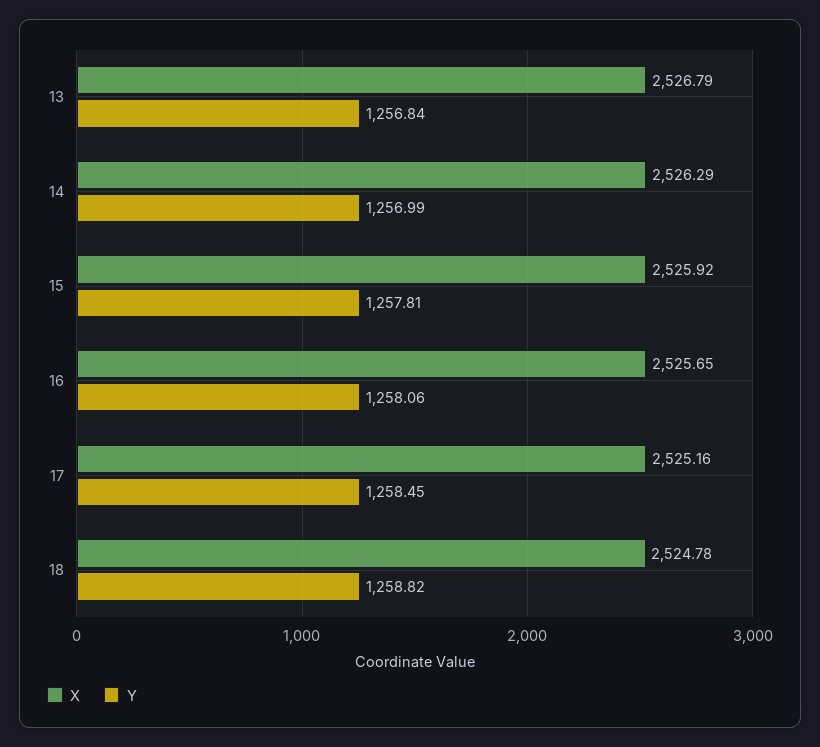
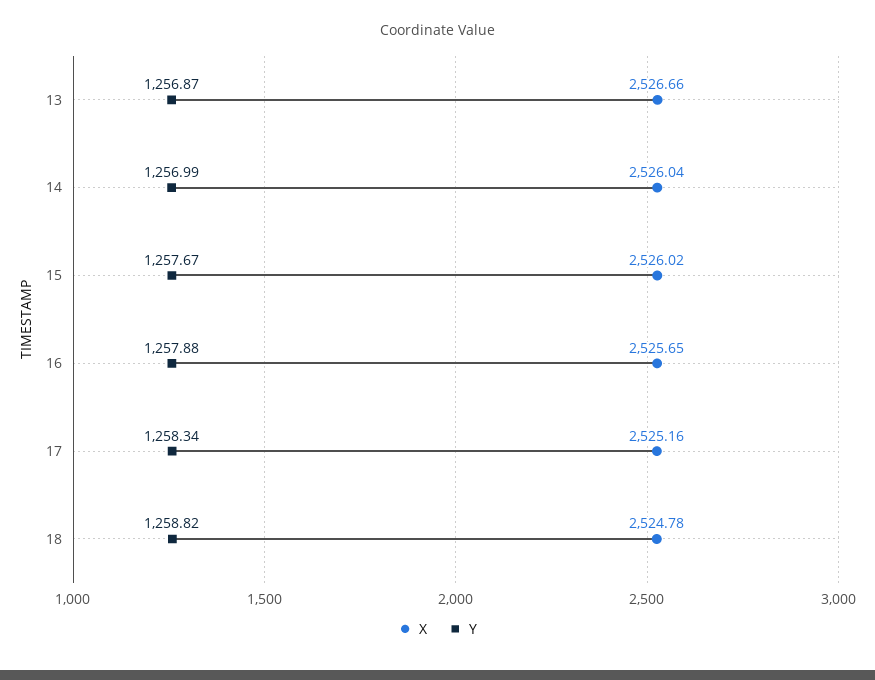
X, 13: 2526.79 -> 2526.66
Y, 13: 1256.84 -> 1256.87
X, 14: 2526.29 -> 2526.04
X, 15: 2525.92 -> 2526.02
Y, 15: 1257.81 -> 1257.67
Y, 16: 1258.06 -> 1257.88
Y, 17: 1258.45 -> 1258.34

